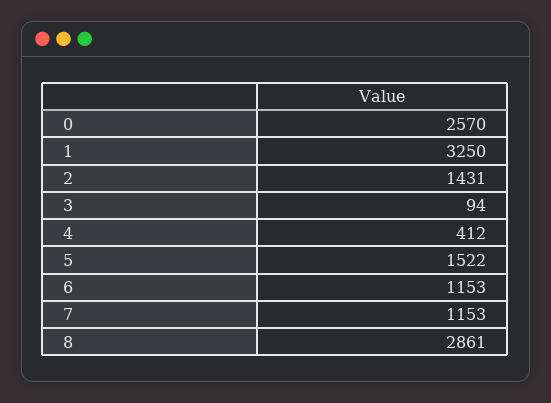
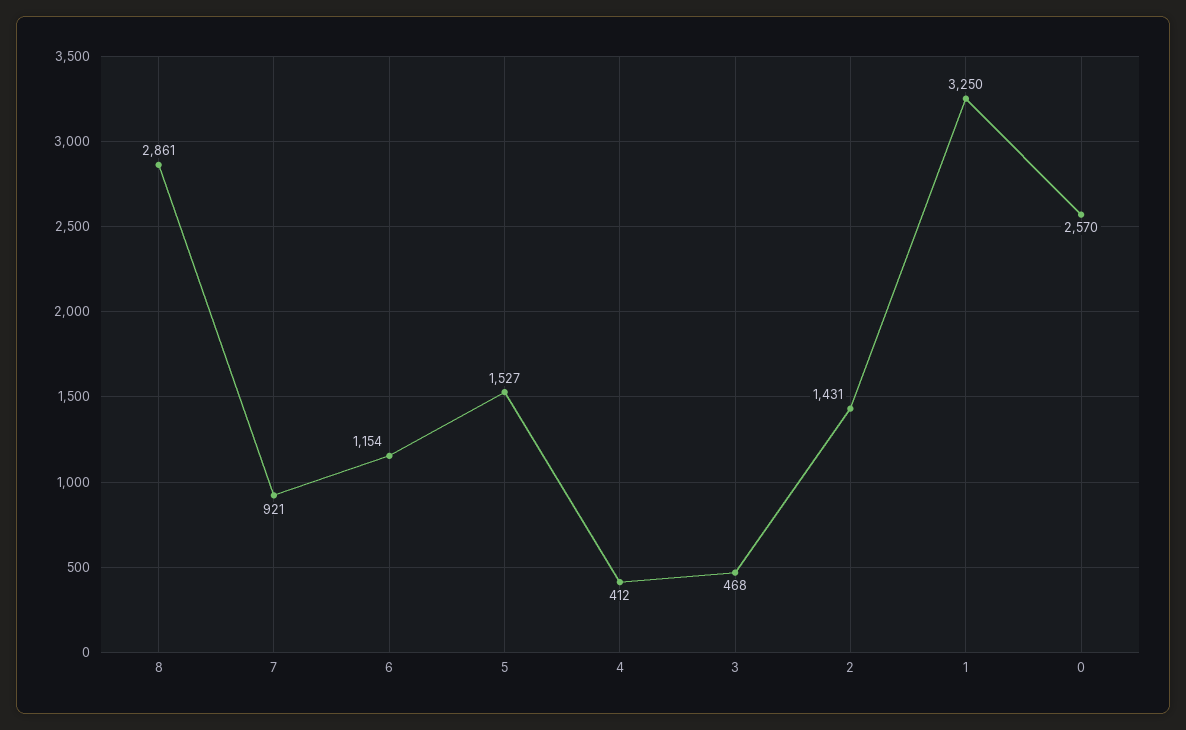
3: 94 -> 468
5: 1522 -> 1527
6: 1153 -> 1154
7: 1153 -> 921

